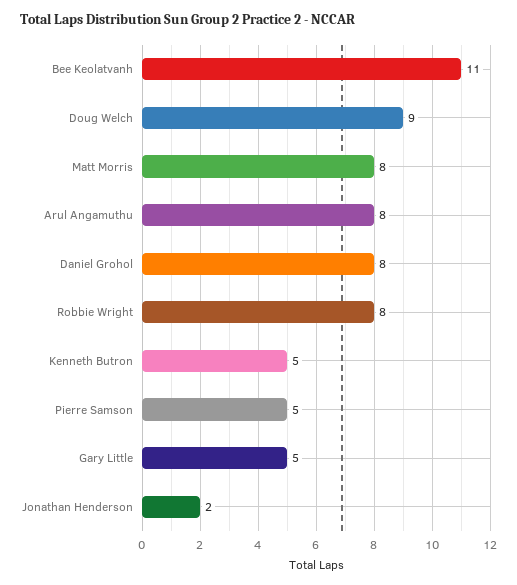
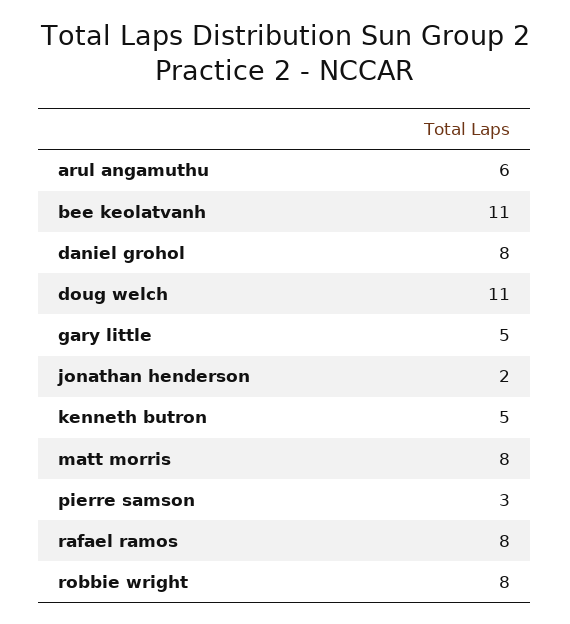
Doug Welch: 9 -> 11
Arul Angamuthu: 8 -> 6
Pierre Samson: 5 -> 3
rafael ramos: none -> 8

